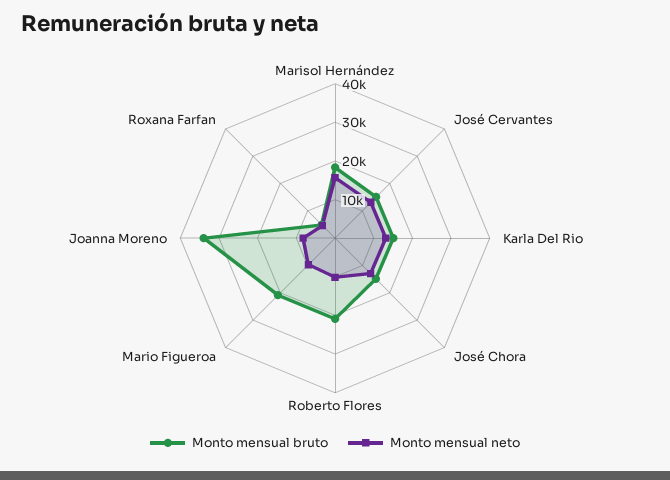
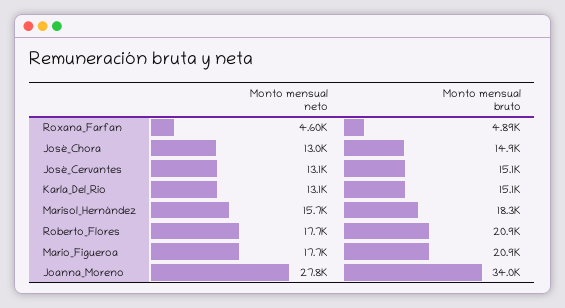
Monto mensual neto, Roberto Flores: 10000 -> 17700
Monto mensual neto, Mario Figueroa: 10000 -> 17700
Monto mensual neto, Joanna Moreno: 7500 -> 27800

